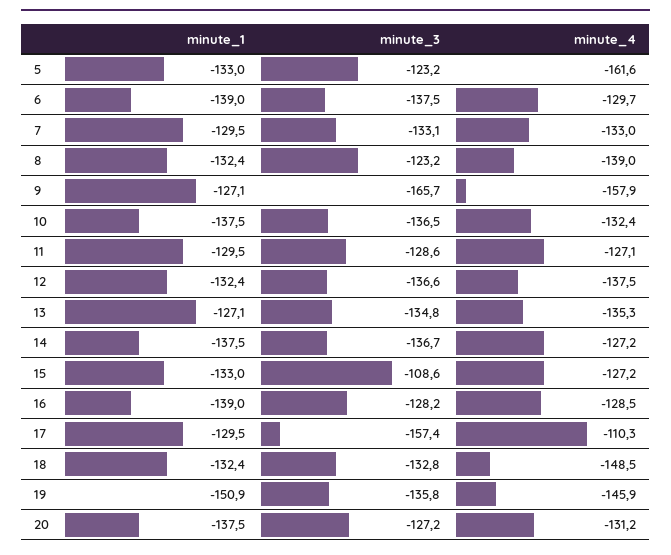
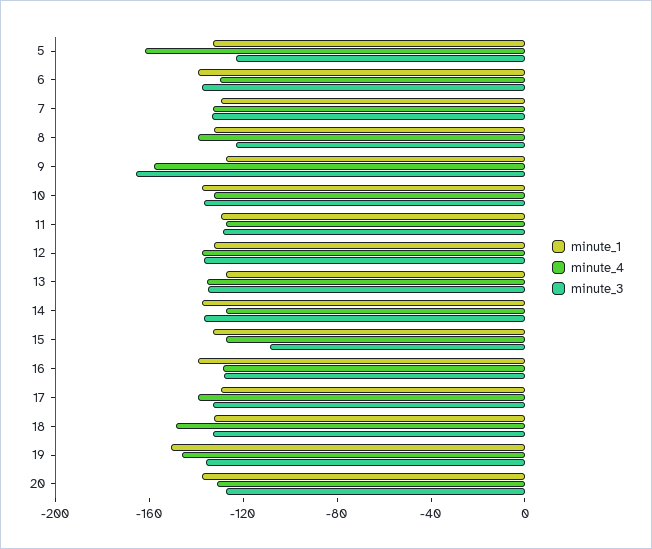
minute_3, 17: -157.4 -> -130
minute_4, 17: -110.3 -> -140

